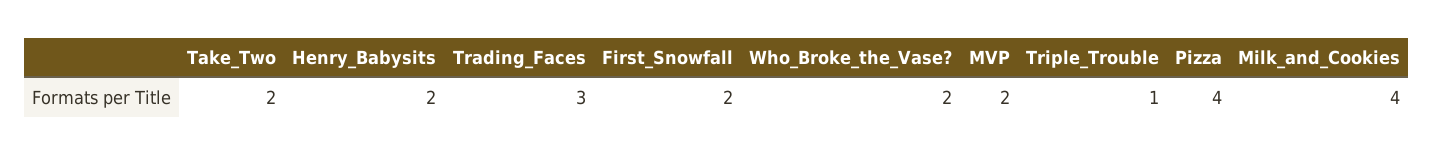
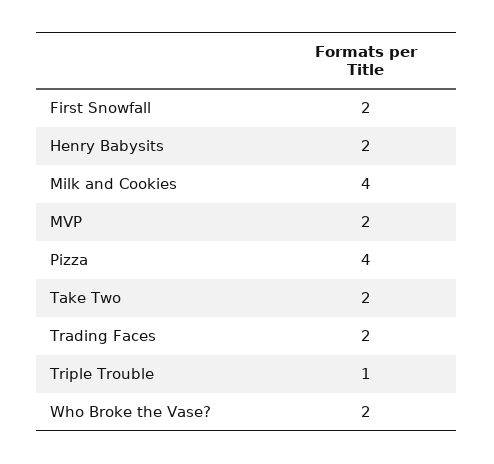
Trading_Faces: 3 -> 2

